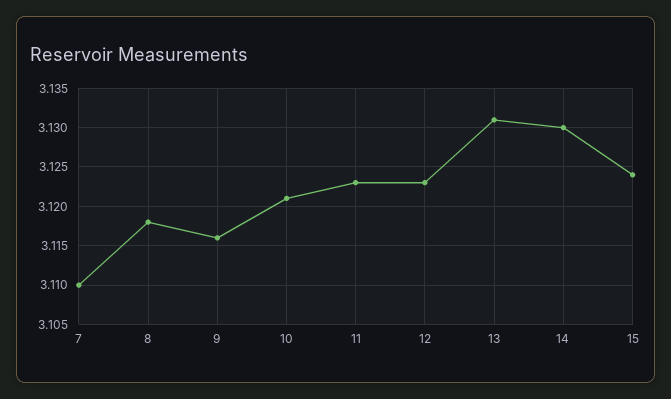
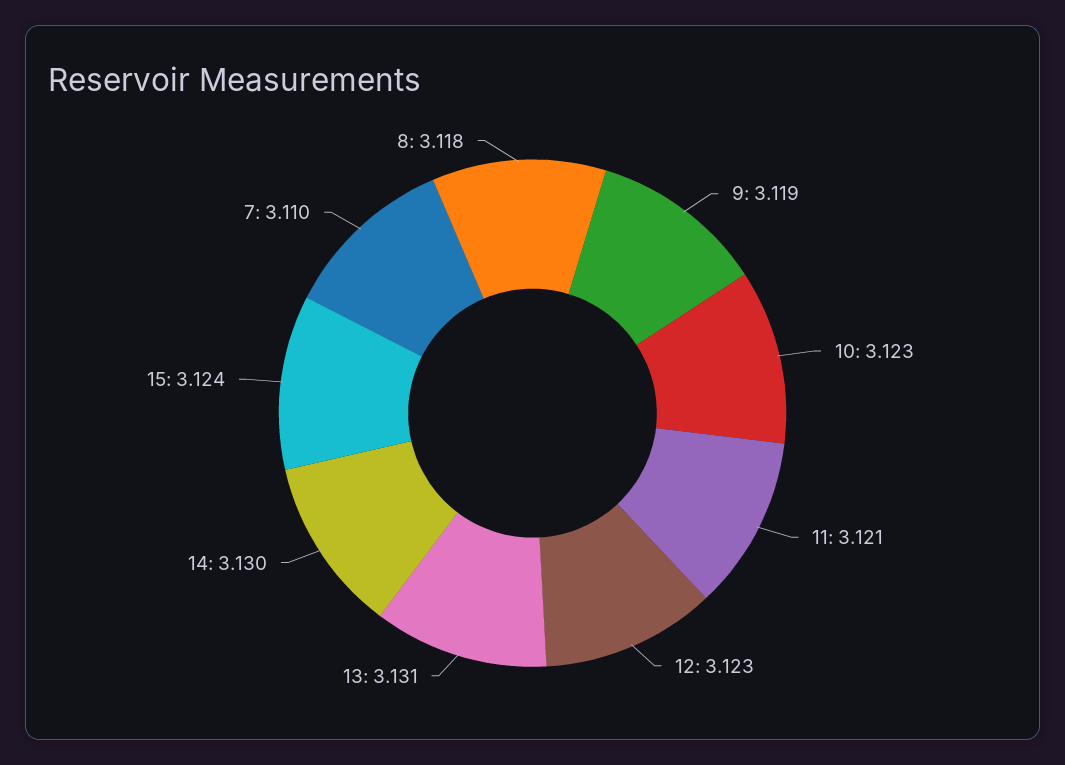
9: 3.116 -> 3.119
10: 3.121 -> 3.123
11: 3.123 -> 3.121

